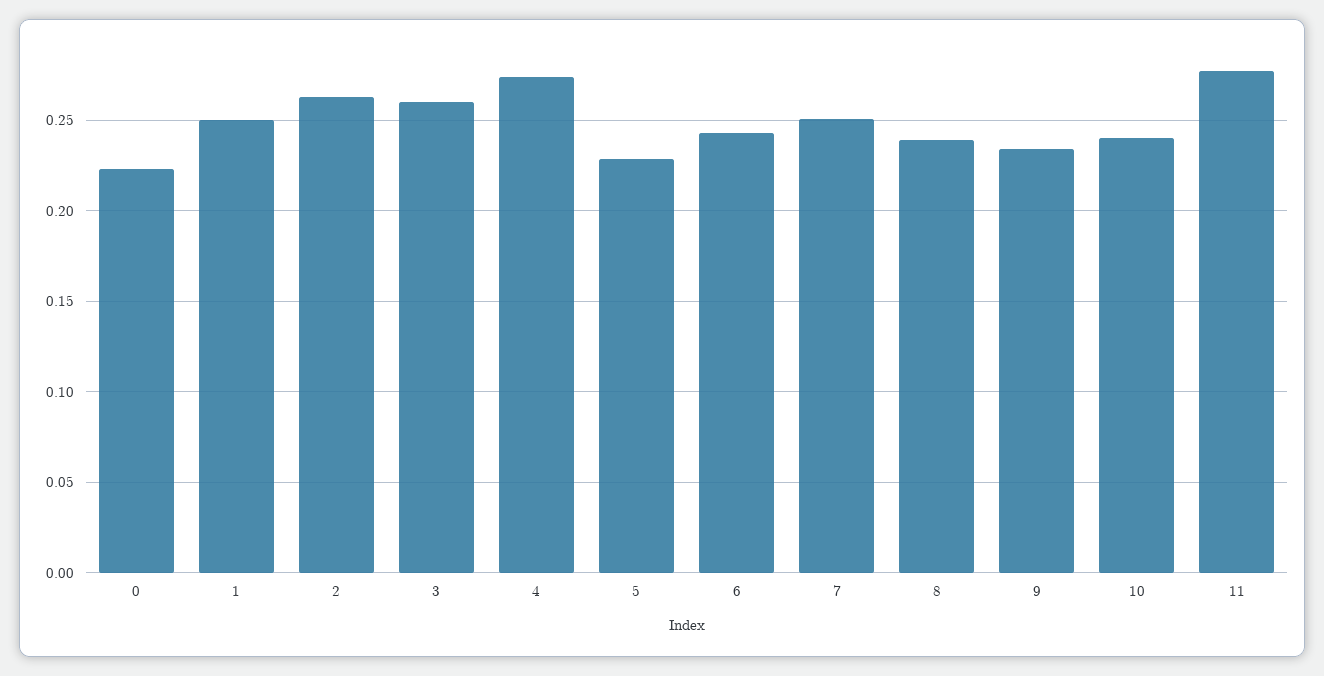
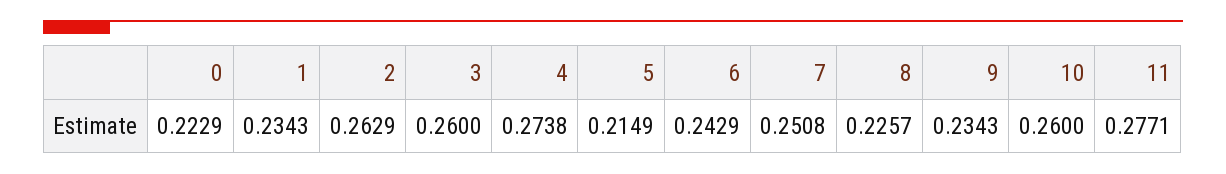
1: 0.25 -> 0.2343
5: 0.23 -> 0.2149
8: 0.24 -> 0.2257
10: 0.24 -> 0.26

